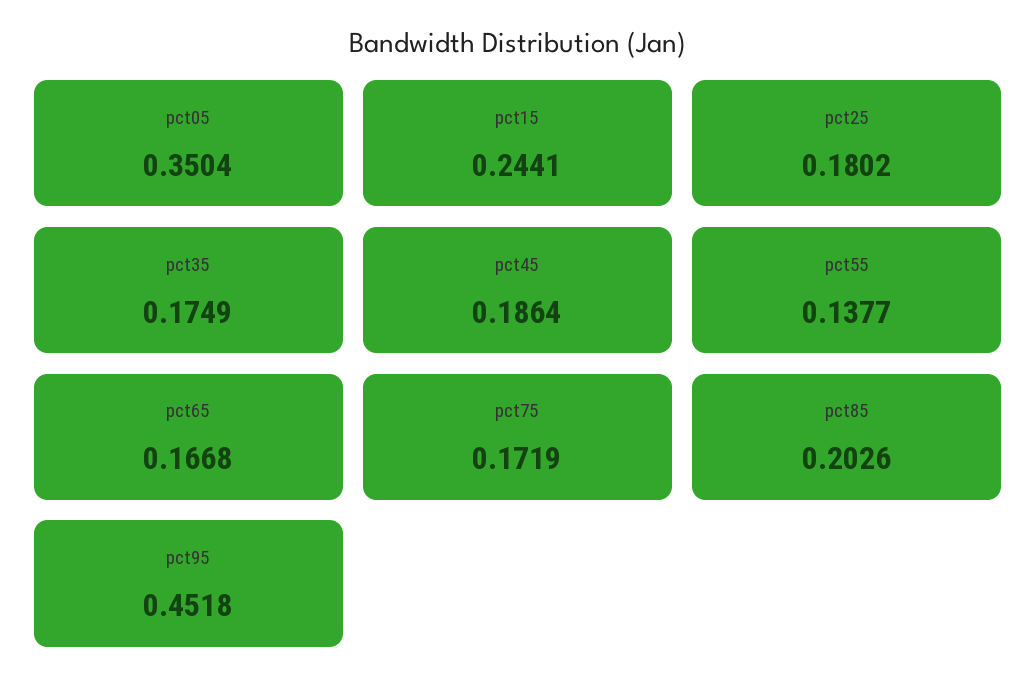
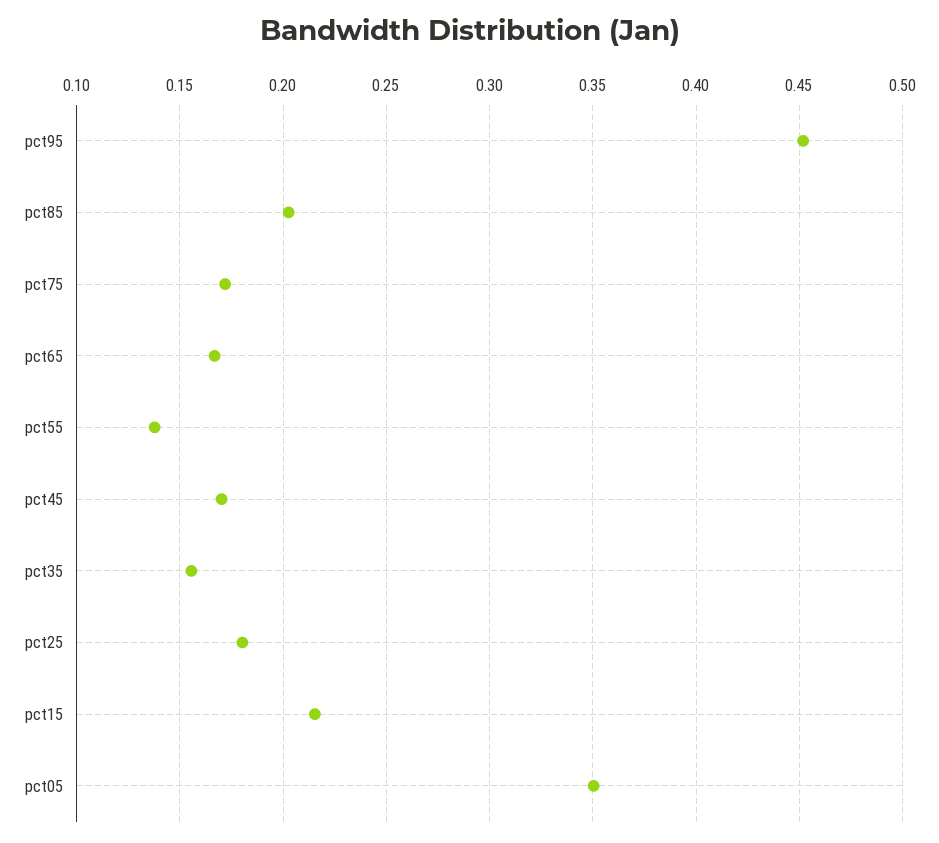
pct15: 0.2441 -> 0.215
pct35: 0.1749 -> 0.155
pct45: 0.1864 -> 0.17

